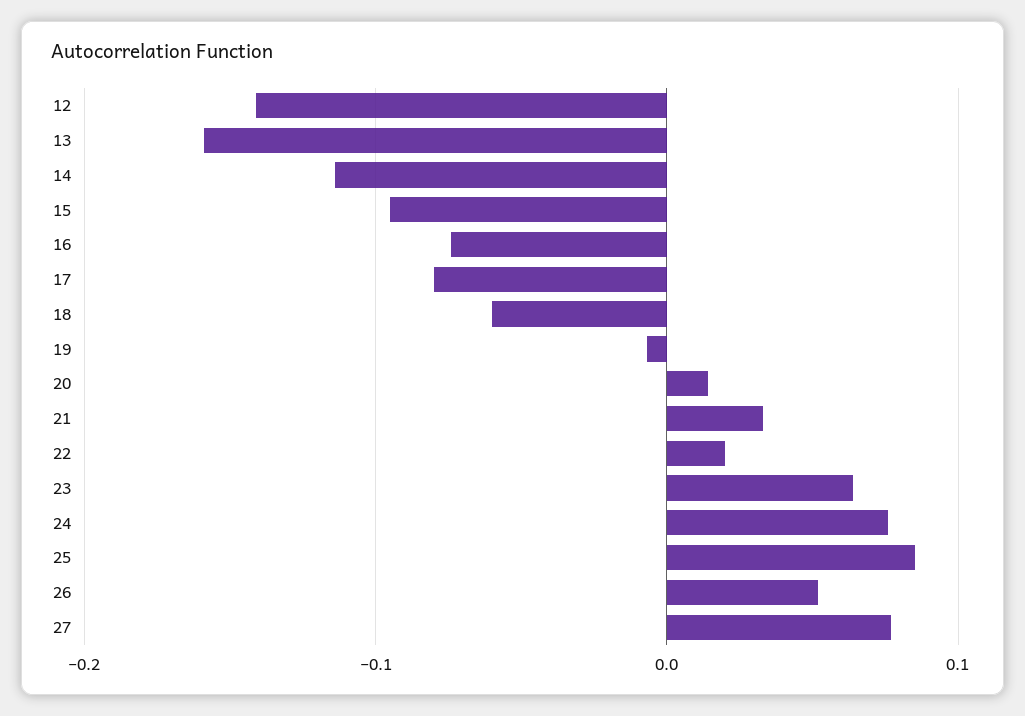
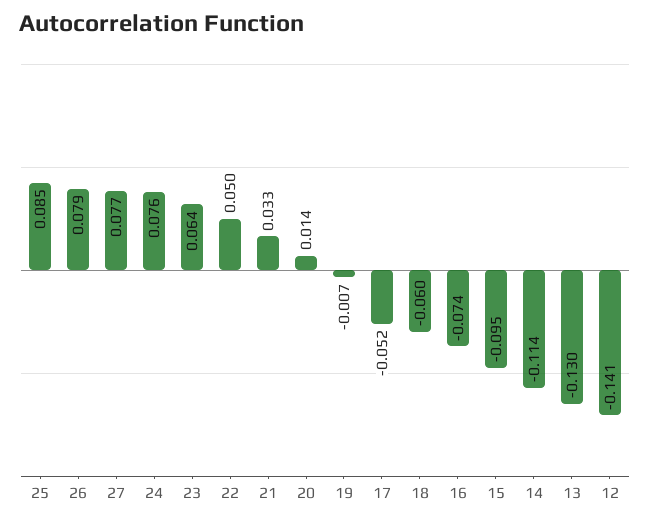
13: -0.16 -> -0.13
17: -0.08 -> -0.052
22: 0.02 -> 0.05
26: 0.05 -> 0.079

